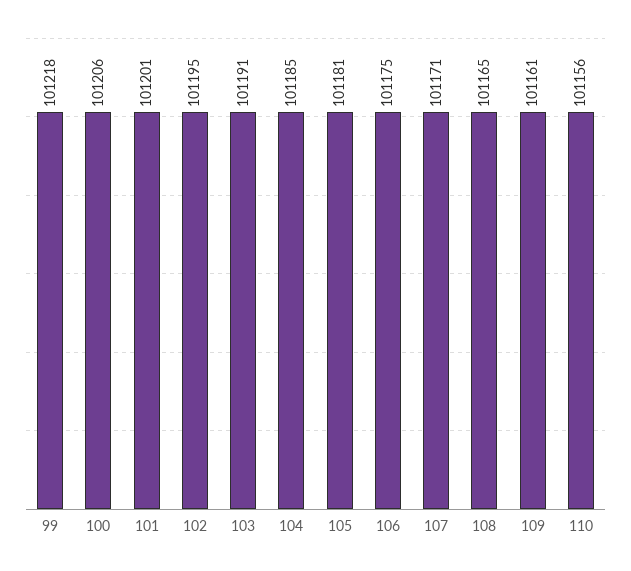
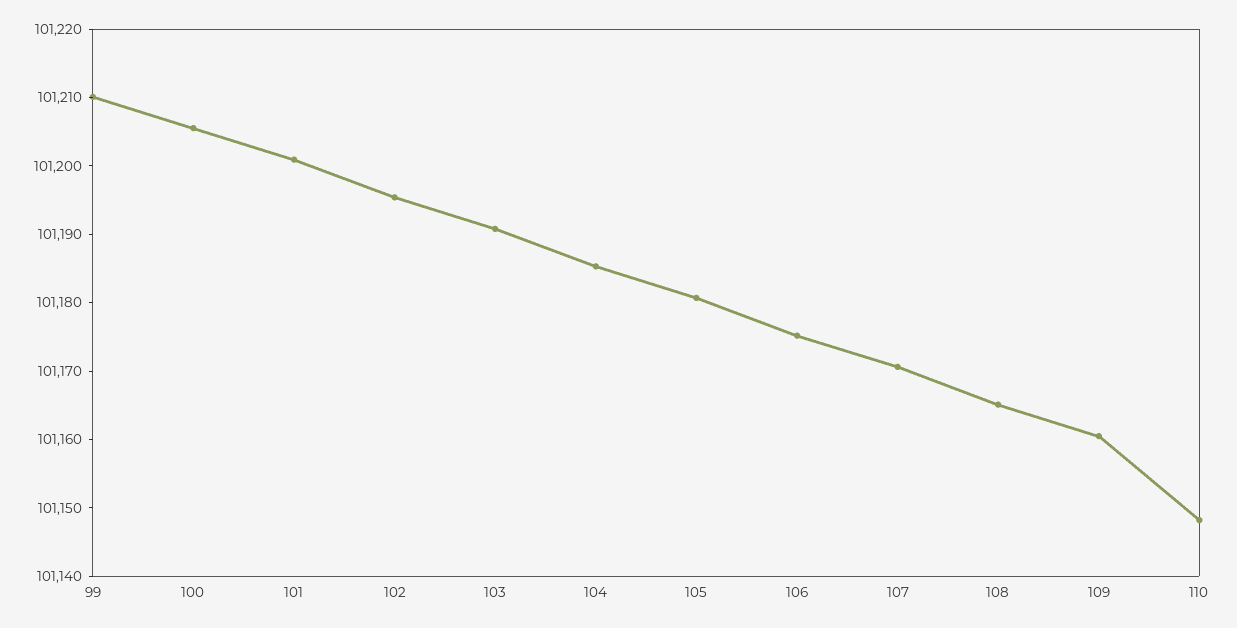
99: 101218 -> 101210
110: 101156 -> 101148

